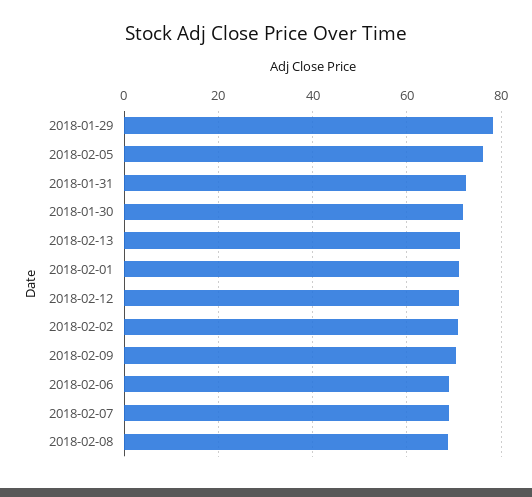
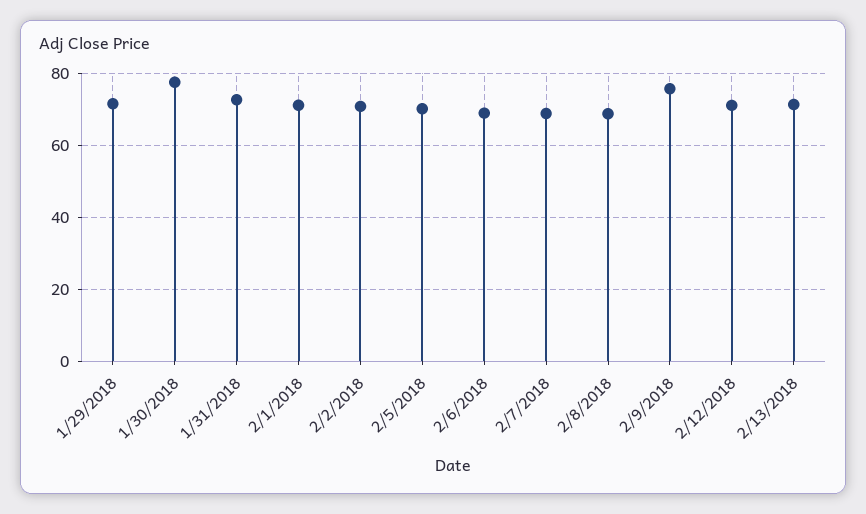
2018-01-29: 78 -> 72
2018-02-05: 76 -> 70
2018-01-30: 72 -> 78
2018-02-09: 70 -> 76

